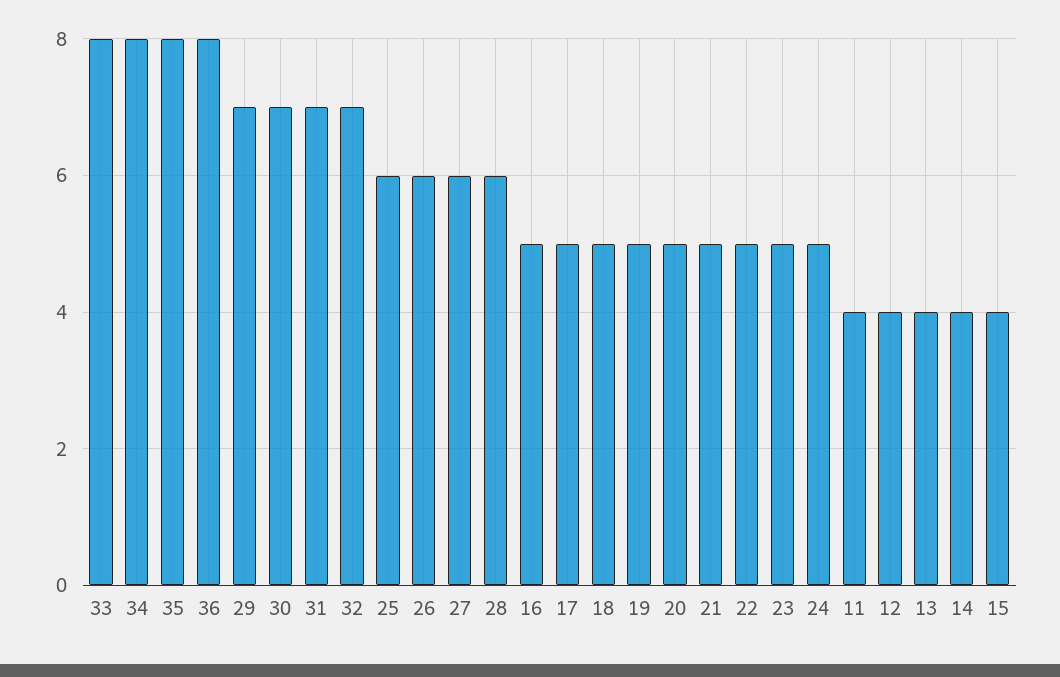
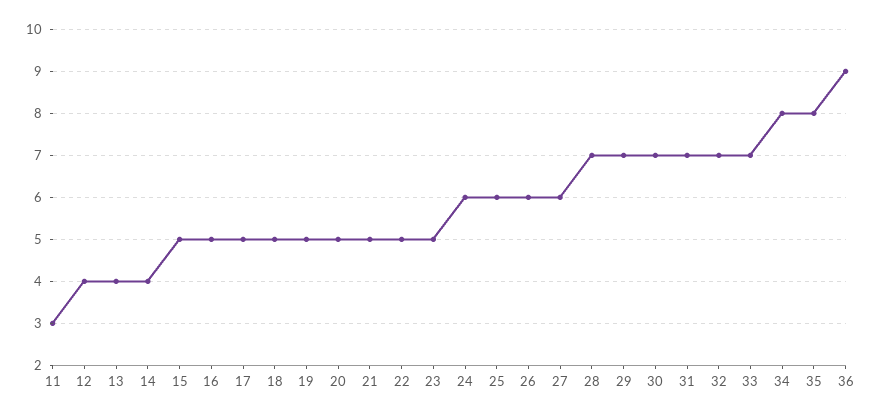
33: 8 -> 7
36: 8 -> 9
28: 6 -> 7
24: 5 -> 6
11: 4 -> 3
15: 4 -> 5

